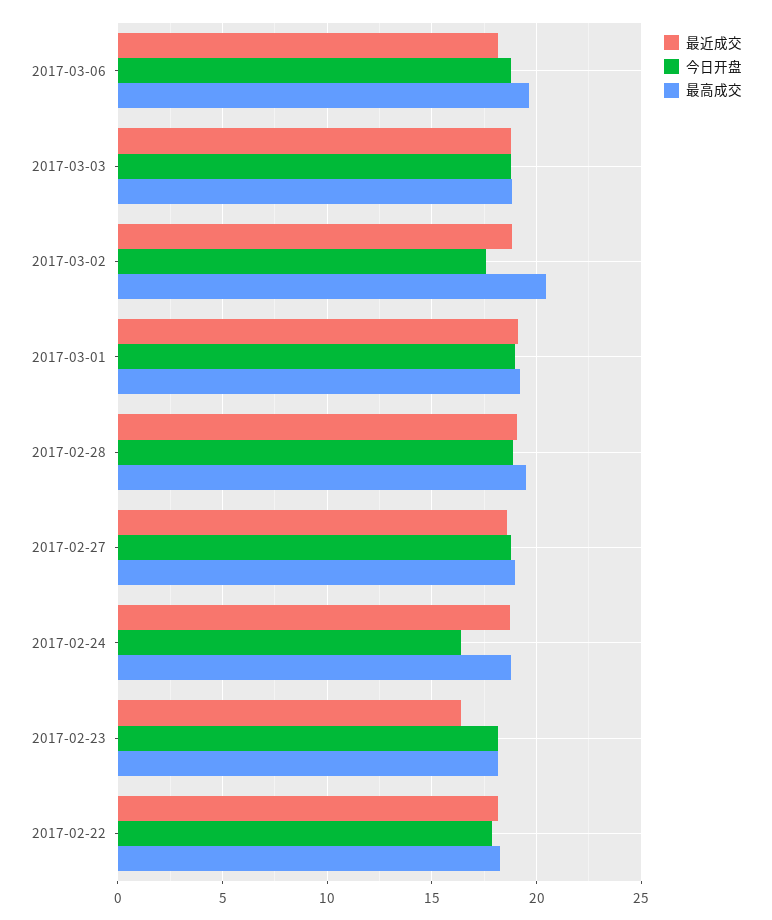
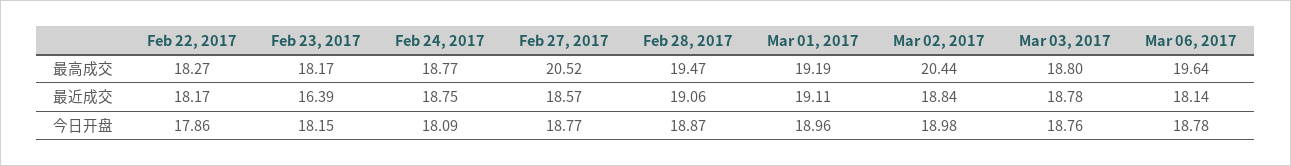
今日开盘, 2017-03-02: 17.5 -> 18.98
最高成交, 2017-02-27: 19 -> 20.52
今日开盘, 2017-02-24: 16.5 -> 18.09

